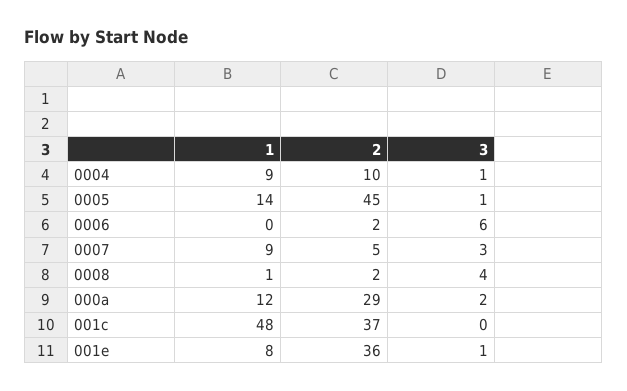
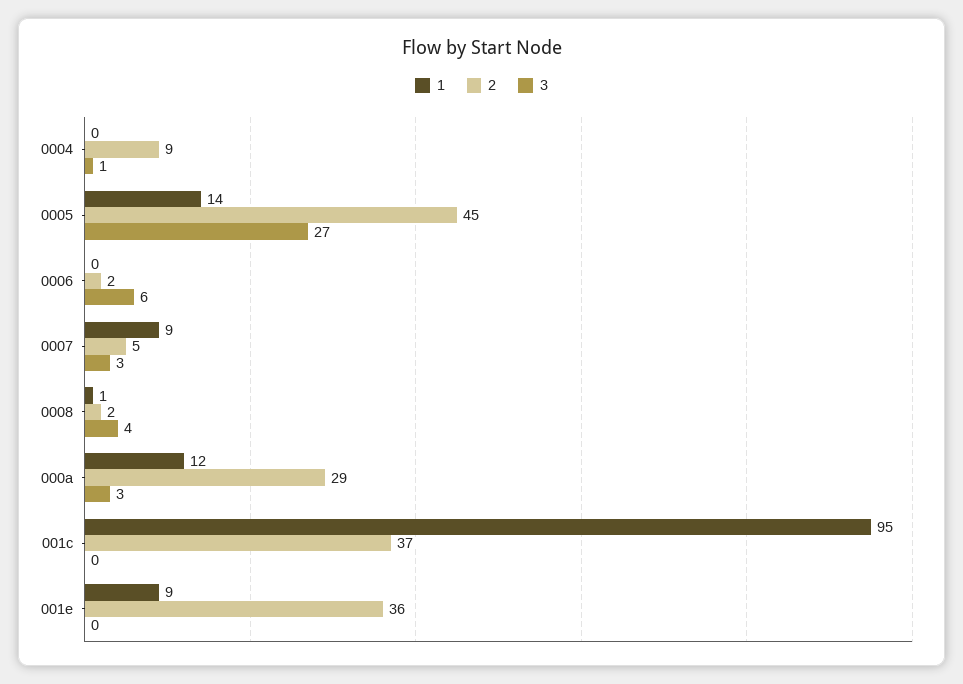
1, 0004: 9 -> 0
2, 0004: 10 -> 9
3, 0005: 1 -> 27
3, 000a: 2 -> 3
1, 001c: 48 -> 95
1, 001e: 8 -> 9
3, 001e: 1 -> 0

